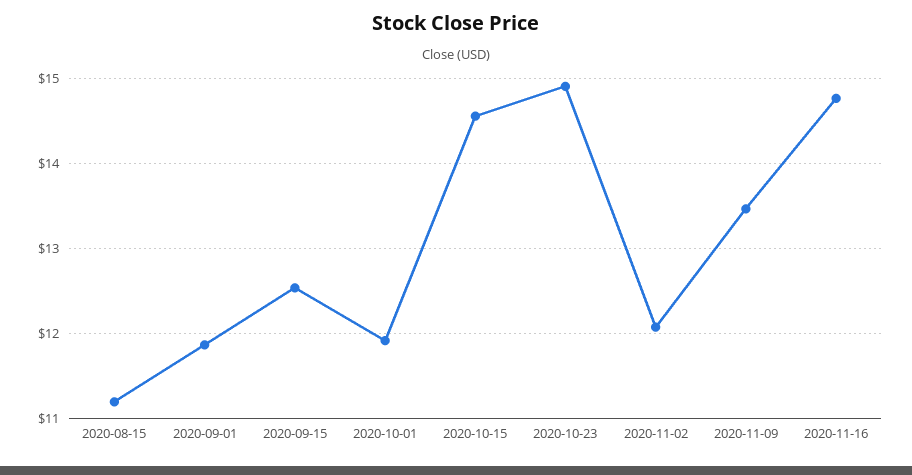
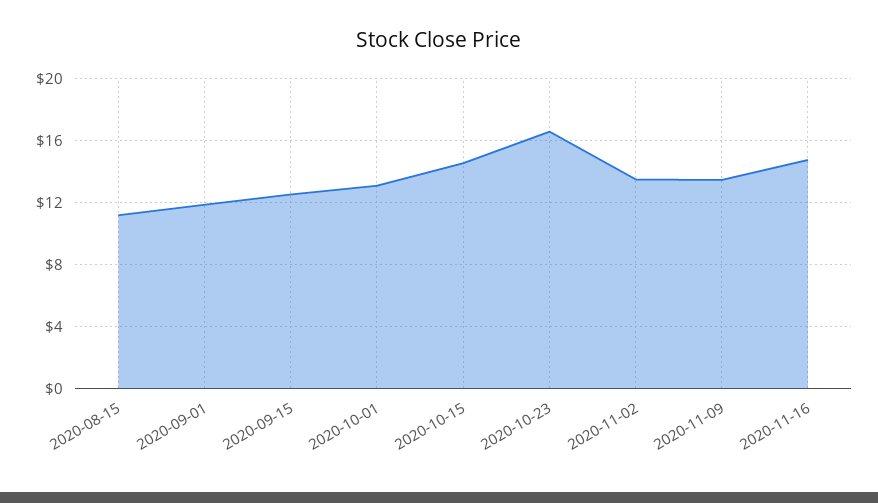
2020-10-01: 11.9 -> 13
2020-10-23: 14.9 -> 16.5
2020-11-02: 12.1 -> 13.5

